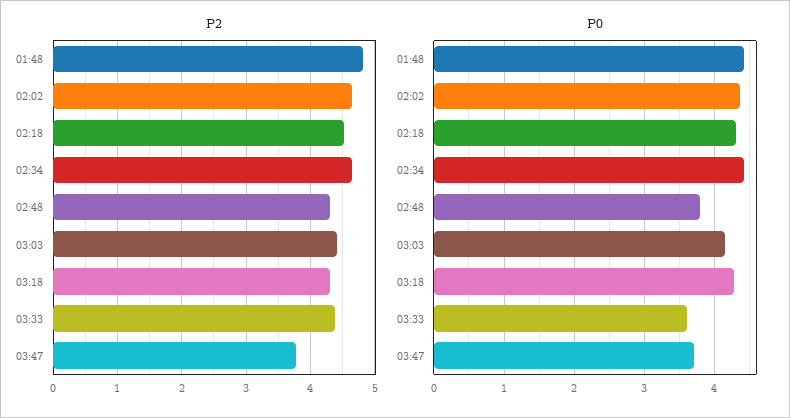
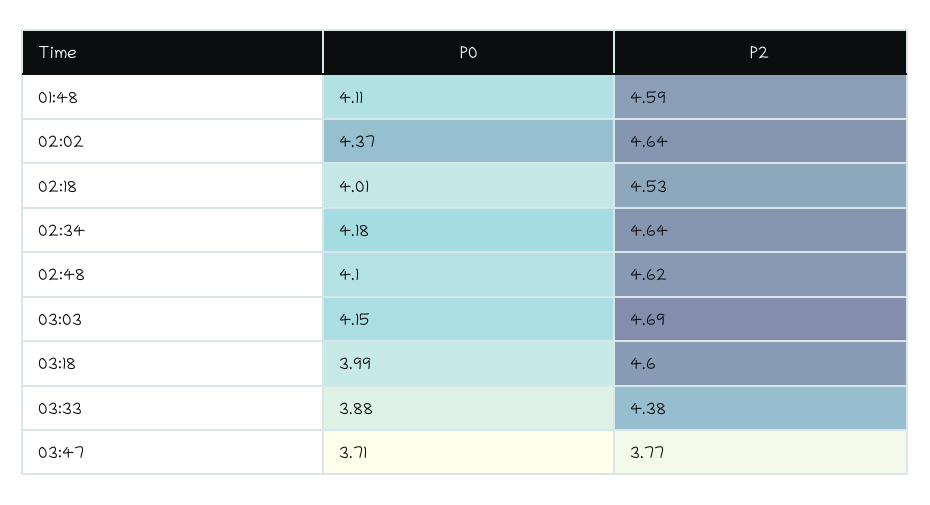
P2, 01:48: 4.8 -> 4.59
P2, 02:48: 4.3 -> 4.62
P2, 03:03: 4.4 -> 4.69
P2, 03:18: 4.3 -> 4.6
P0, 01:48: 4.4 -> 4.11
P0, 02:18: 4.3 -> 4.01
P0, 02:34: 4.4 -> 4.18
P0, 02:48: 3.8 -> 4.1
P0, 03:18: 4.3 -> 3.99
P0, 03:33: 3.6 -> 3.88

